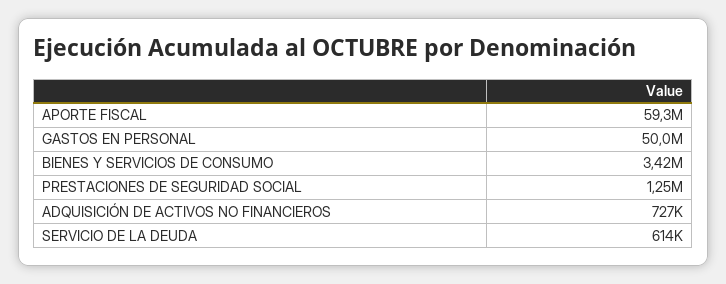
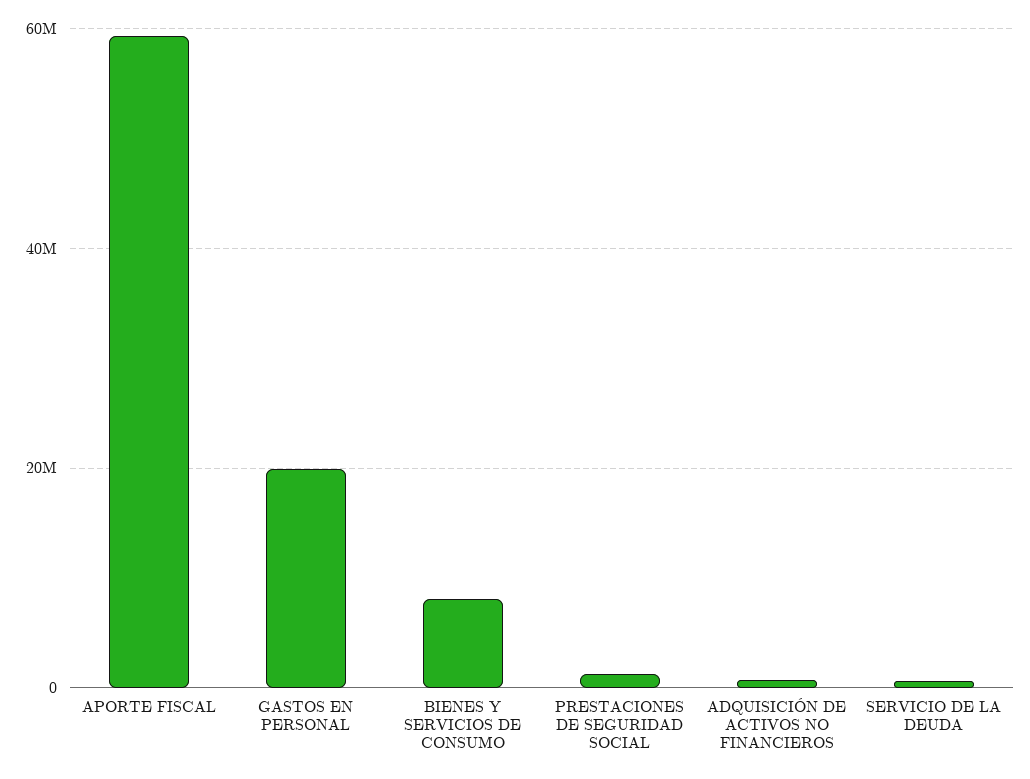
GASTOS EN PERSONAL: 50000000 -> 20000000
BIENES Y SERVICIOS DE CONSUMO: 3420000 -> 8000000

